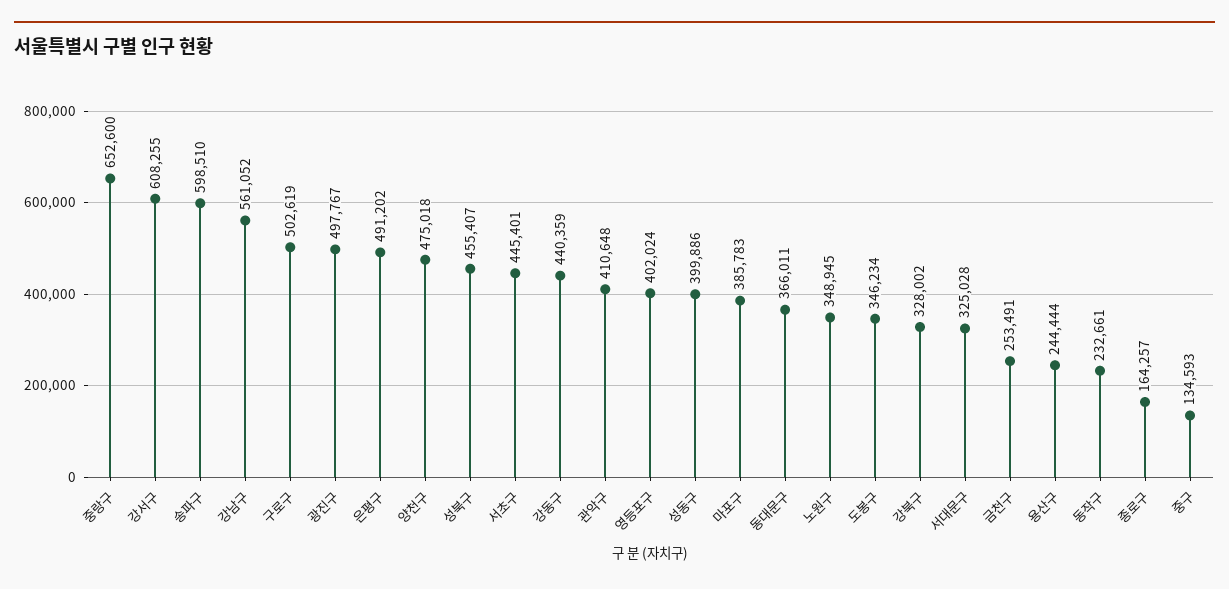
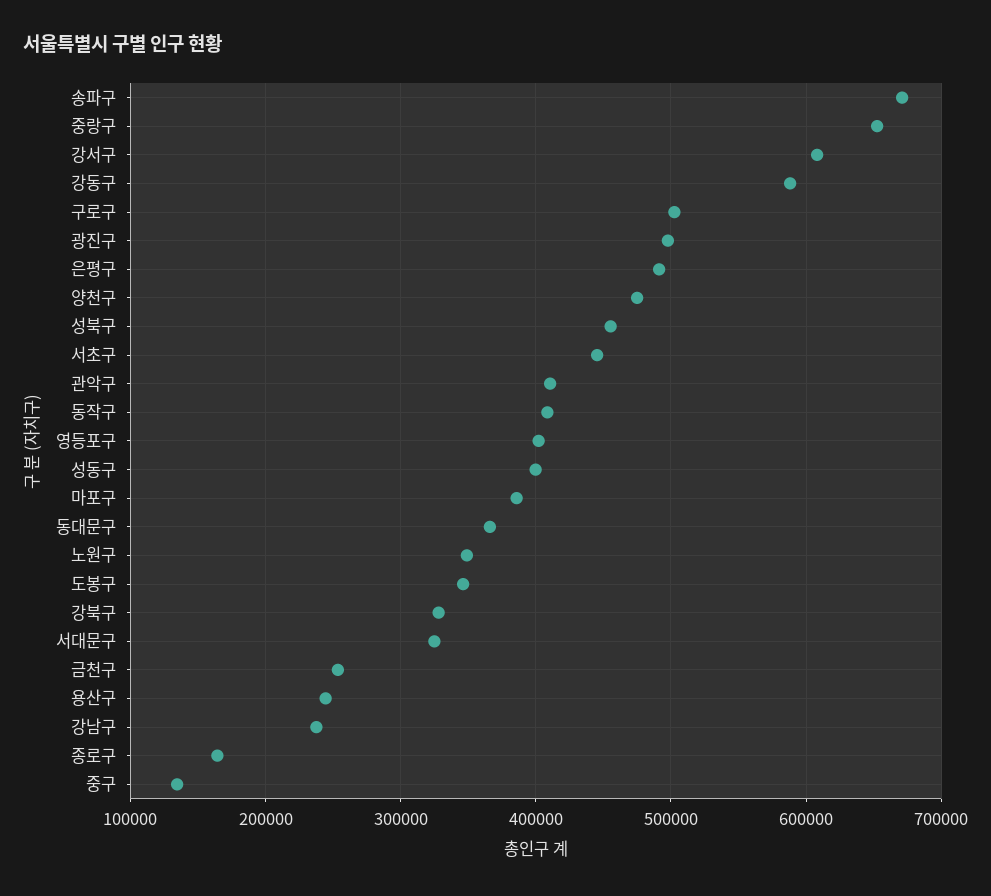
송파구: 598510 -> 670000
강남구: 561052 -> 240000
강동구: 440359 -> 590000
동작구: 232661 -> 410000

